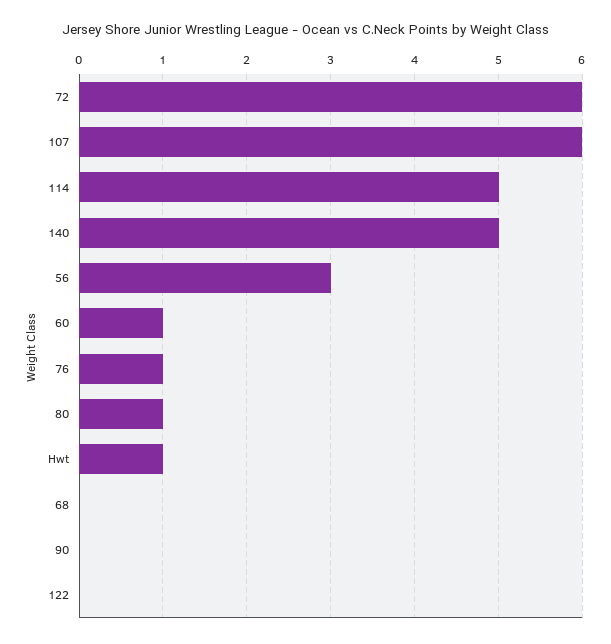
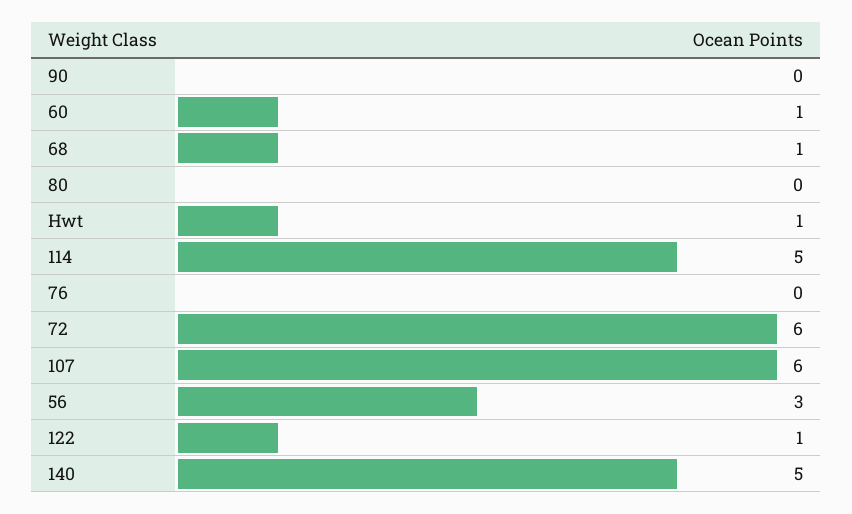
76: 1 -> 0
80: 1 -> 0
68: 0 -> 1
122: 0 -> 1

